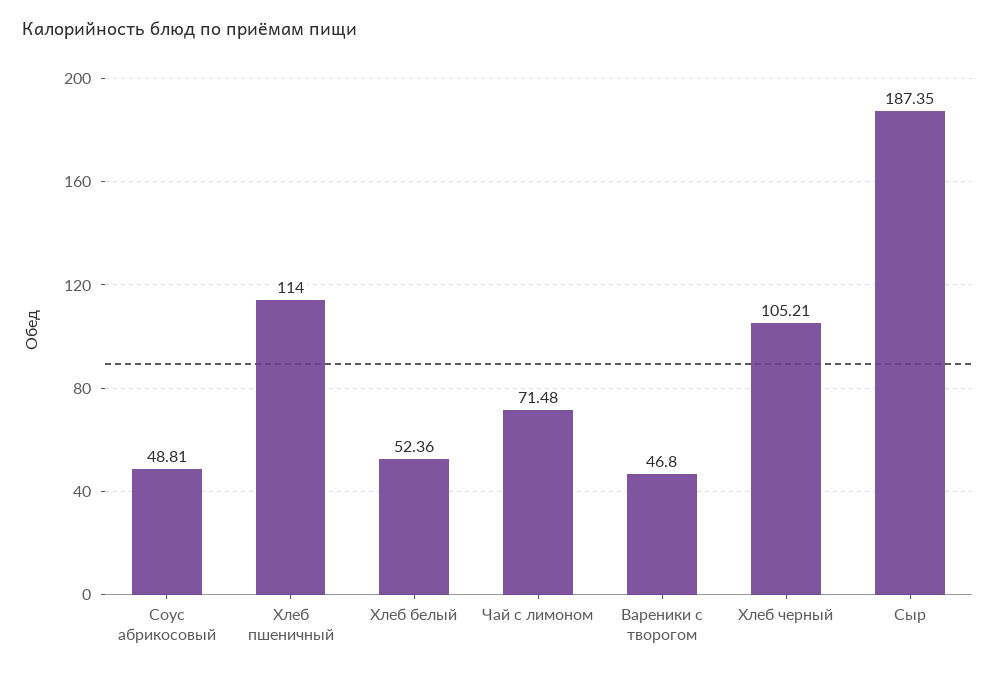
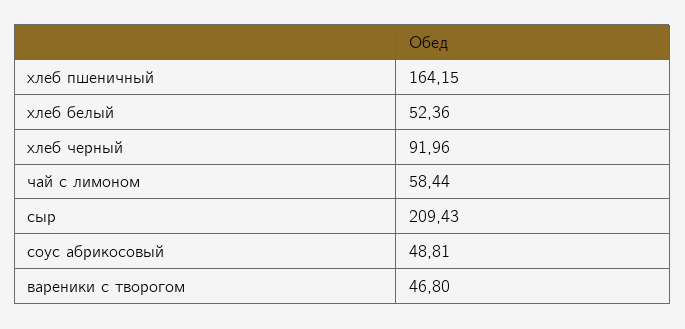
Хлеб пшеничный: 114 -> 164.15
Чай с лимоном: 71.48 -> 58.44
Хлеб черный: 105.21 -> 91.96
Сыр: 187.35 -> 209.43

